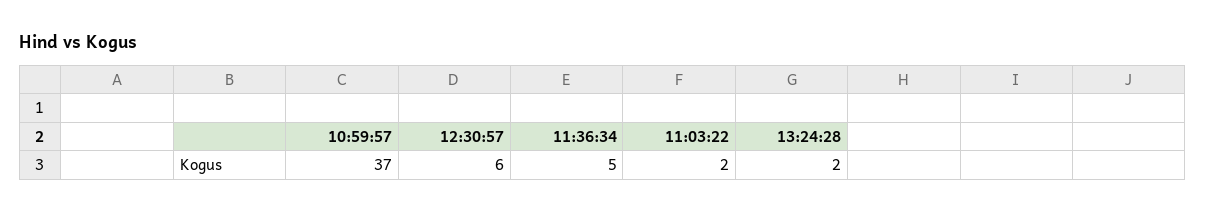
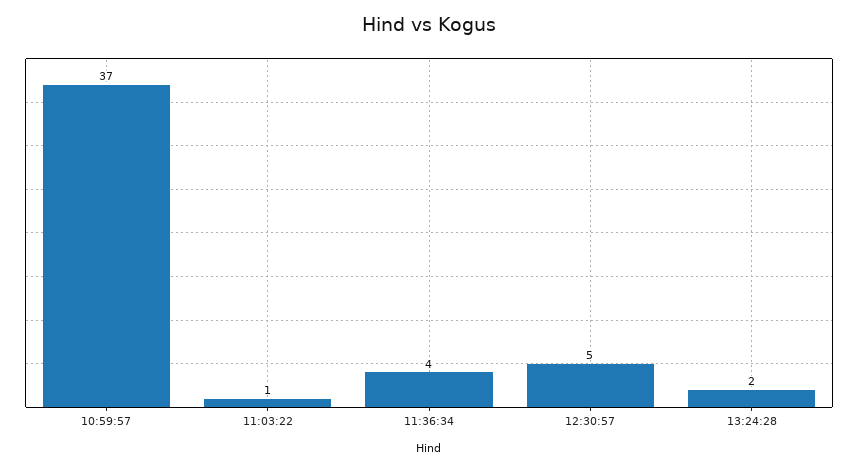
12:30:57: 6 -> 5
11:36:34: 5 -> 4
11:03:22: 2 -> 1

